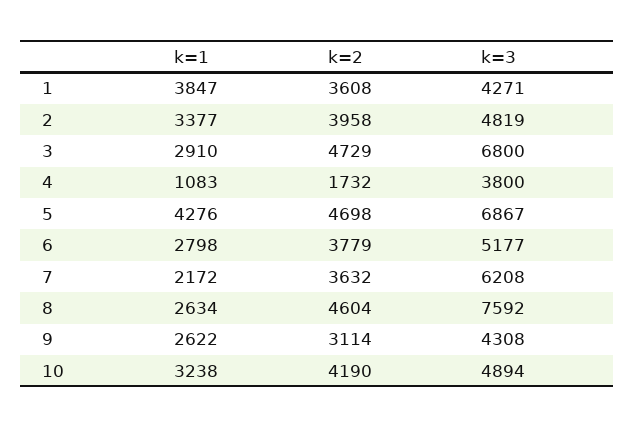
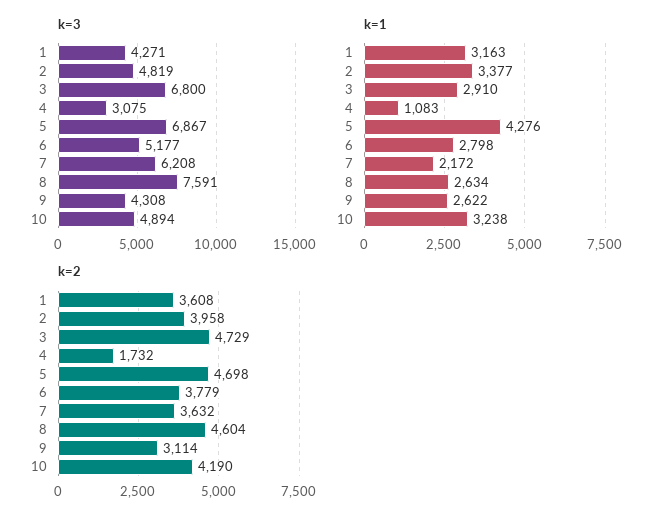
k=1, 1: 3847 -> 3163
k=3, 4: 3800 -> 3075
k=3, 8: 7592 -> 7591

